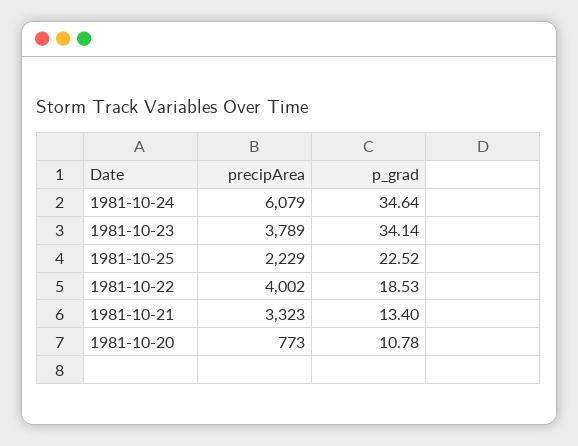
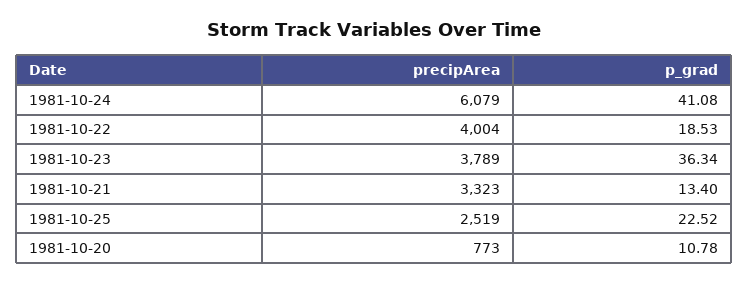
p_grad, 1981-10-24: 34.64 -> 41.08
p_grad, 1981-10-23: 34.14 -> 36.34
precipArea, 1981-10-25: 2229 -> 2519
precipArea, 1981-10-22: 4002 -> 4004

